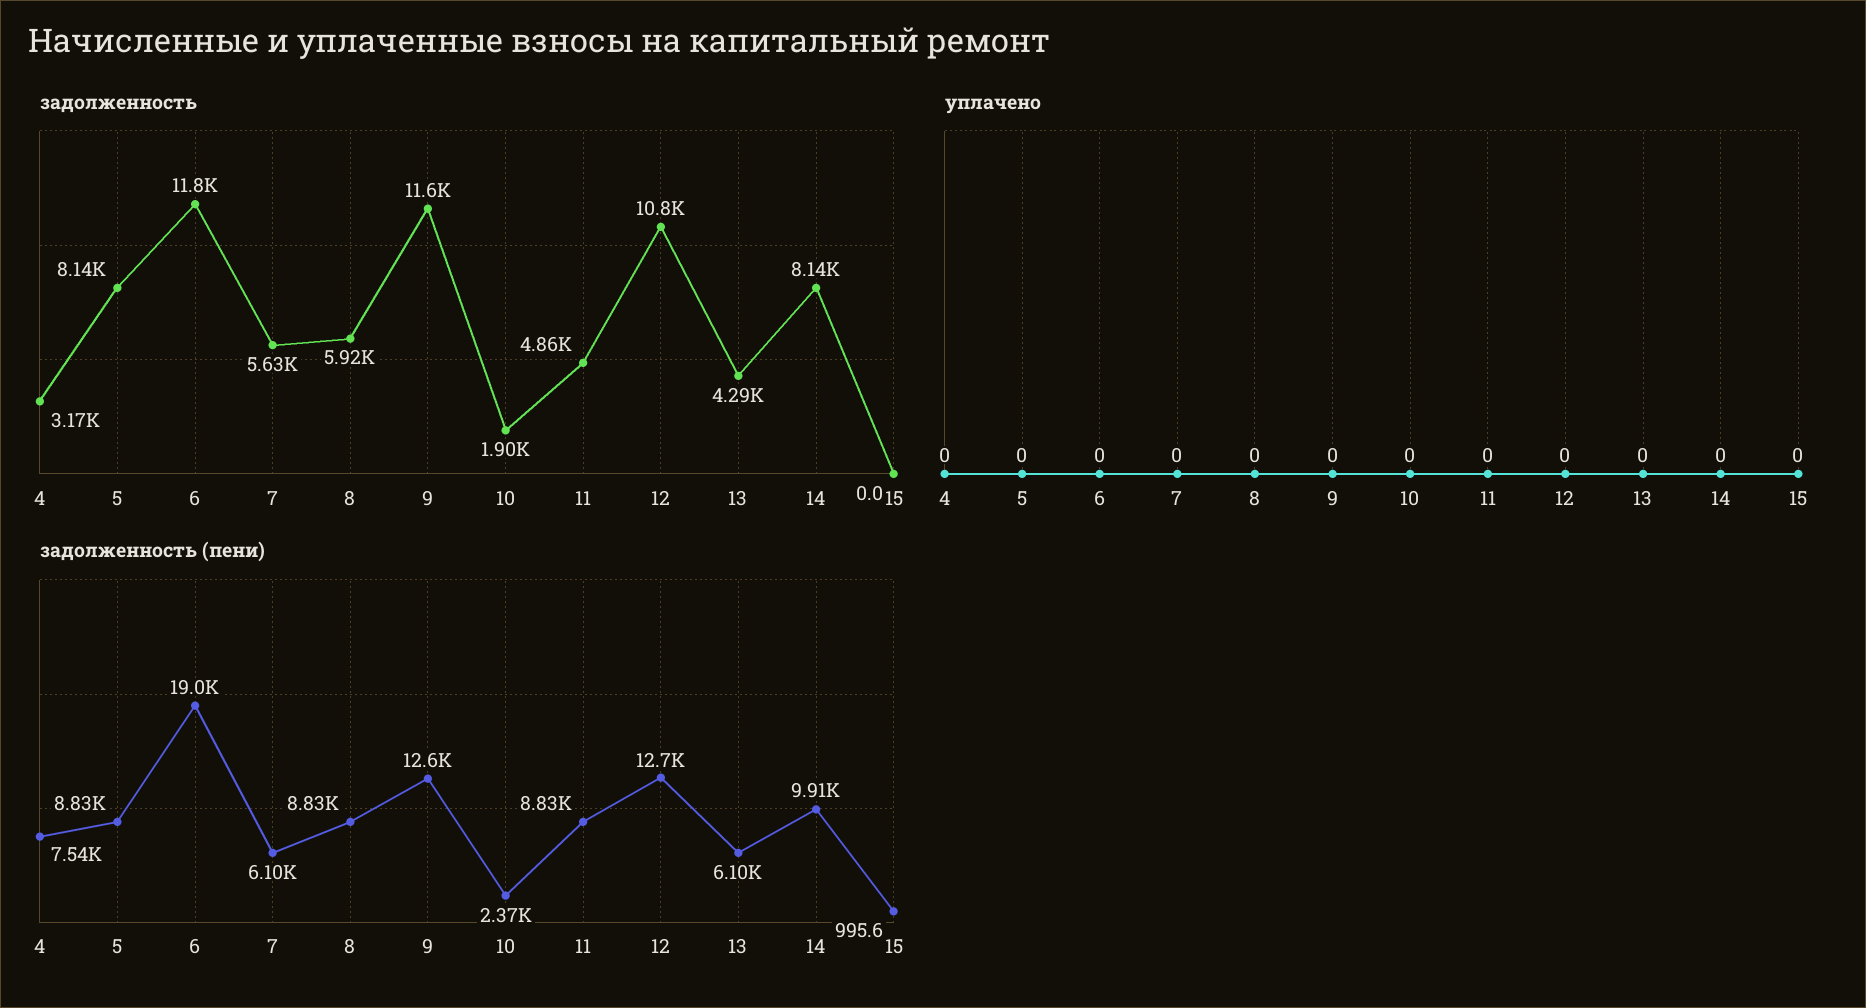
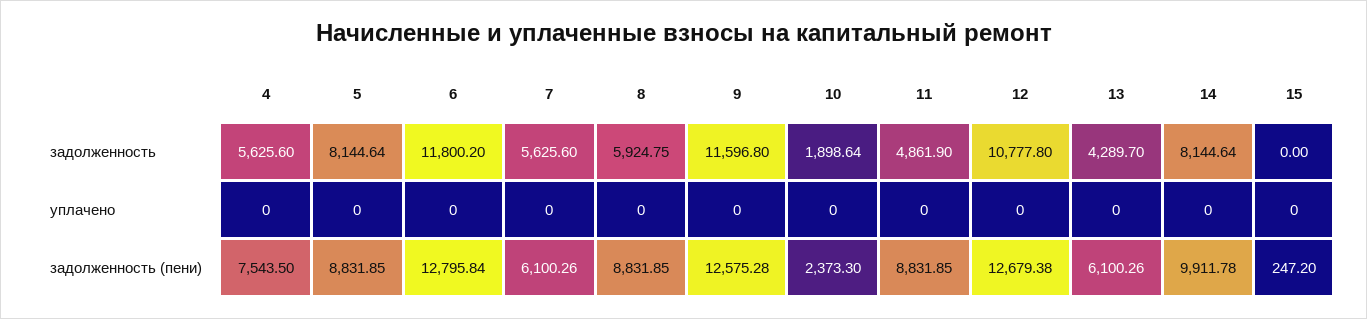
задолженность, 4: 3170 -> 5625.6
задолженность (пени), 6: 19000 -> 12795.84
задолженность (пени), 15: 995.6 -> 247.2

